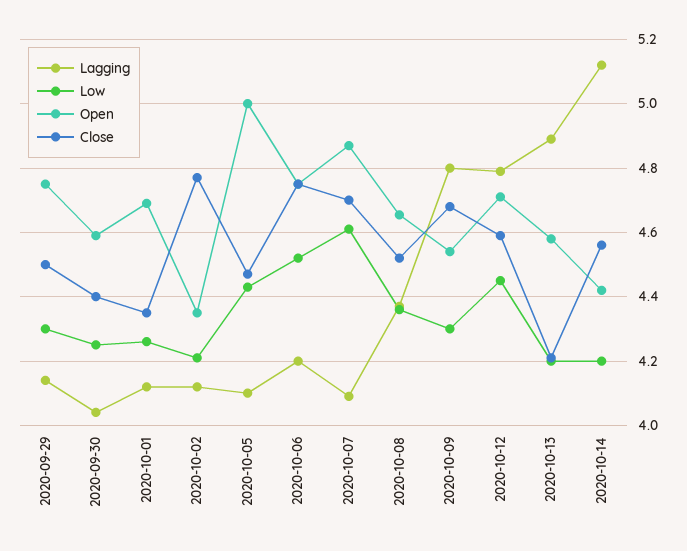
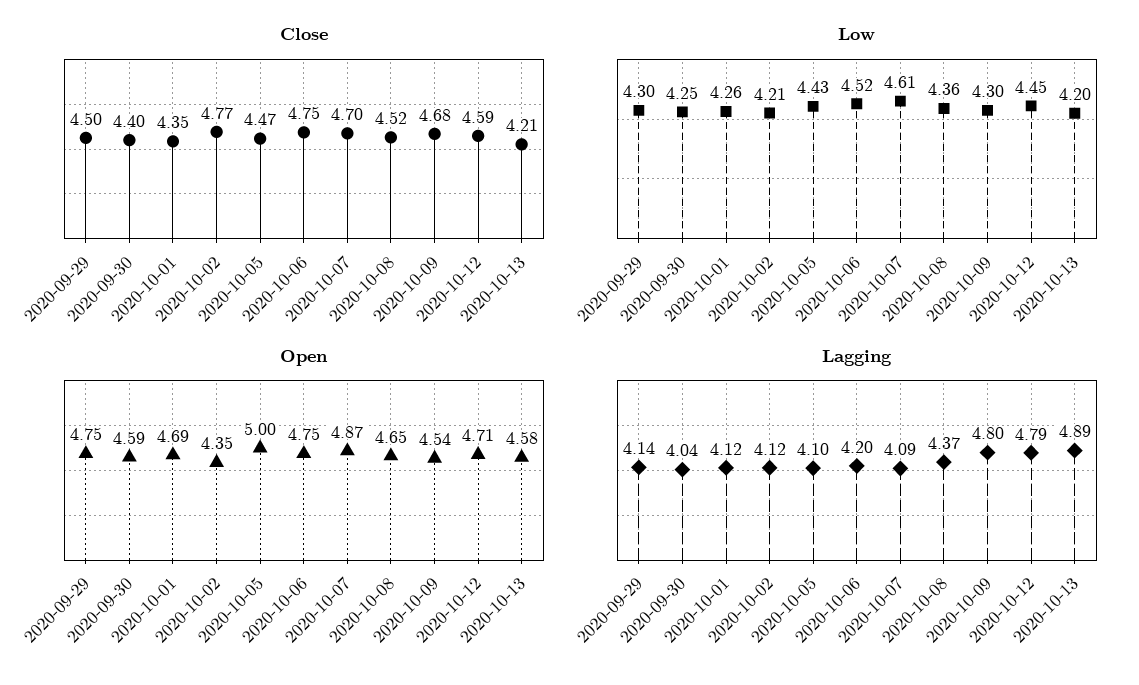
Lagging, 2020-10-14: 5.12 -> none
Low, 2020-10-14: 4.2 -> none
Open, 2020-10-14: 4.42 -> none
Close, 2020-10-14: 4.56 -> none

